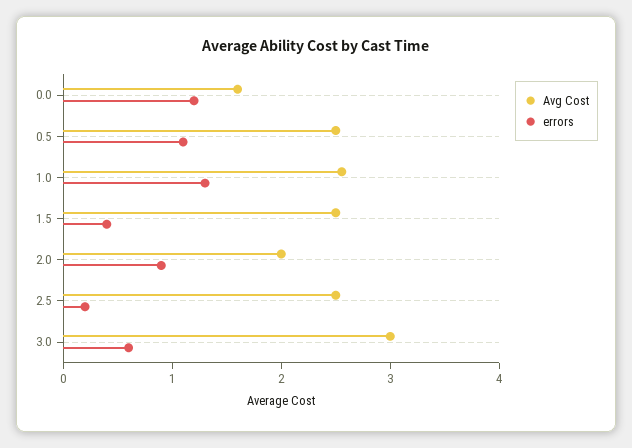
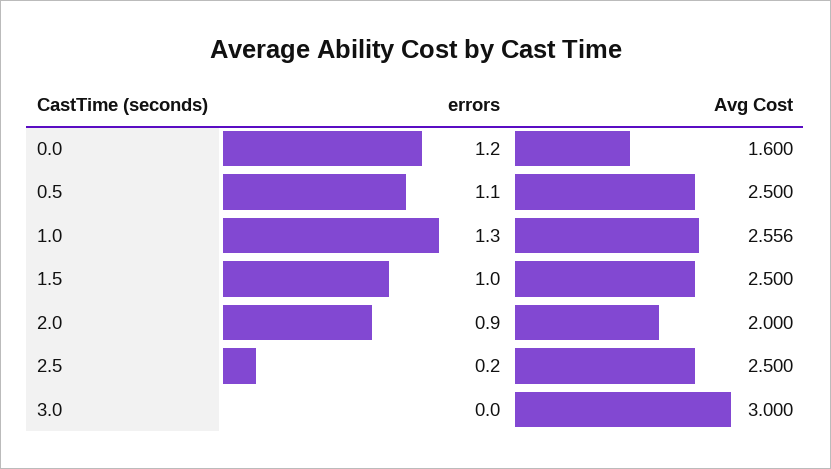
errors, 1.5: 0.4 -> 1
errors, 3.0: 0.6 -> 0

